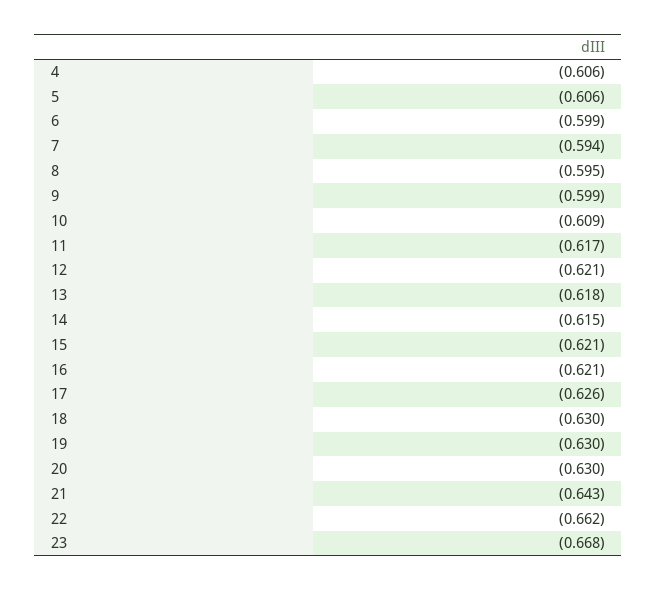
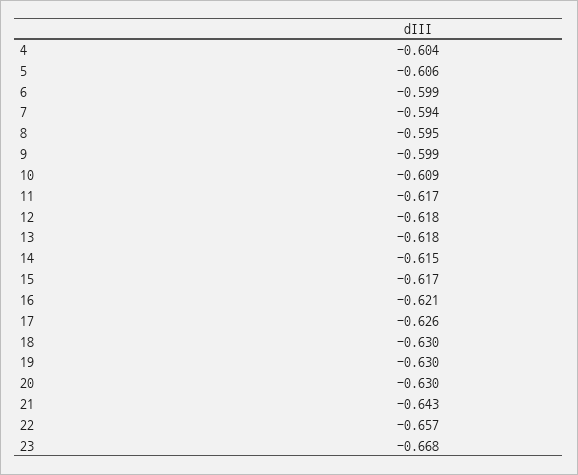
4: -0.606 -> -0.604
12: -0.621 -> -0.618
15: -0.621 -> -0.617
22: -0.662 -> -0.657

